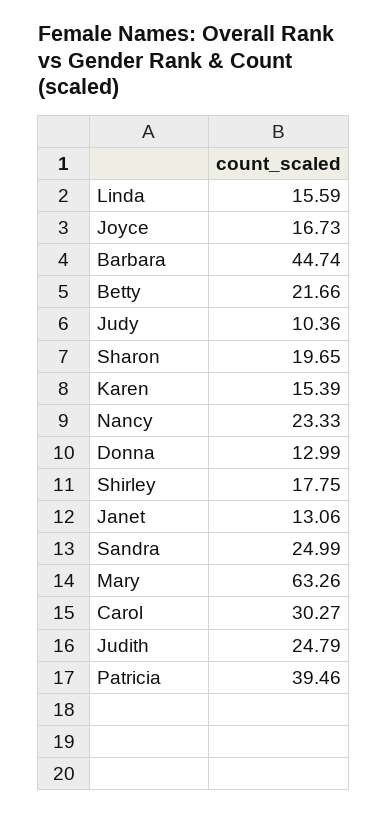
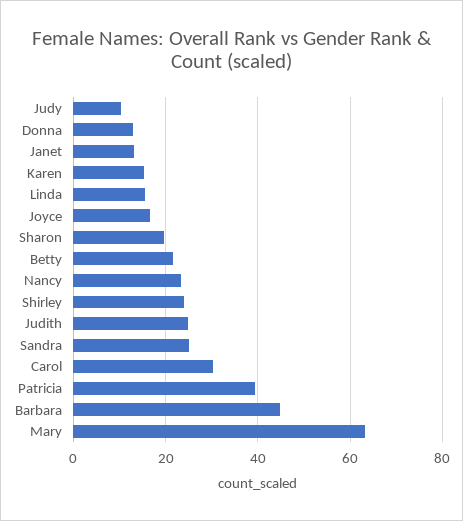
Shirley: 17.75 -> 24

